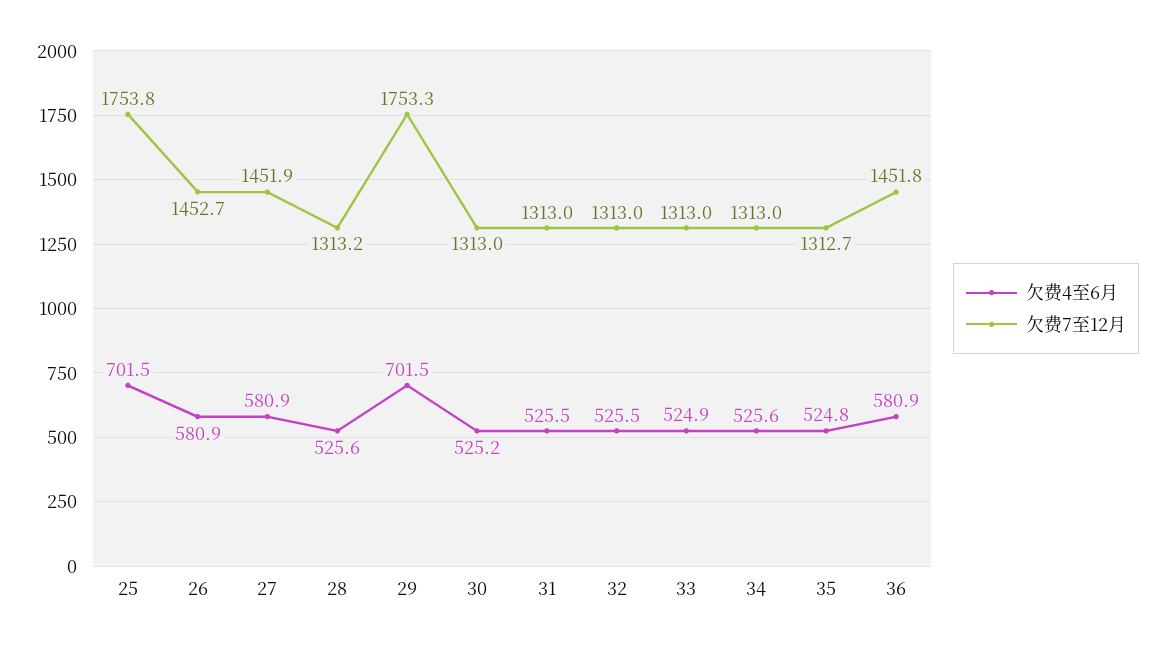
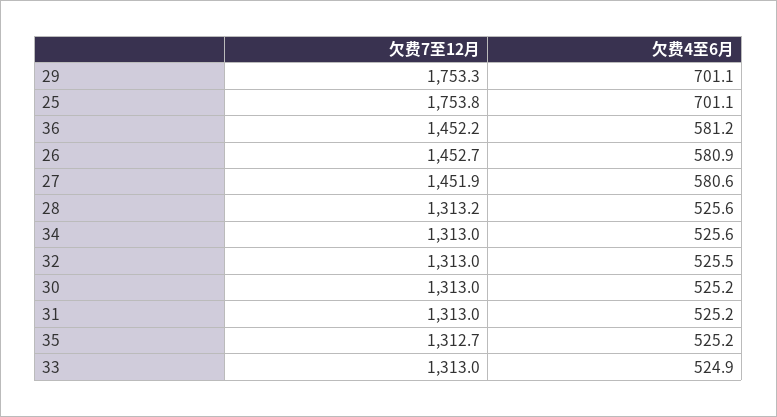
欠费4至6月, 25: 701.5 -> 701.1
欠费4至6月, 27: 580.9 -> 580.6
欠费4至6月, 29: 701.5 -> 701.1
欠费4至6月, 31: 525.5 -> 525.2
欠费4至6月, 35: 524.8 -> 525.2
欠费4至6月, 36: 580.9 -> 581.2
欠费7至12月, 36: 1451.8 -> 1452.2

